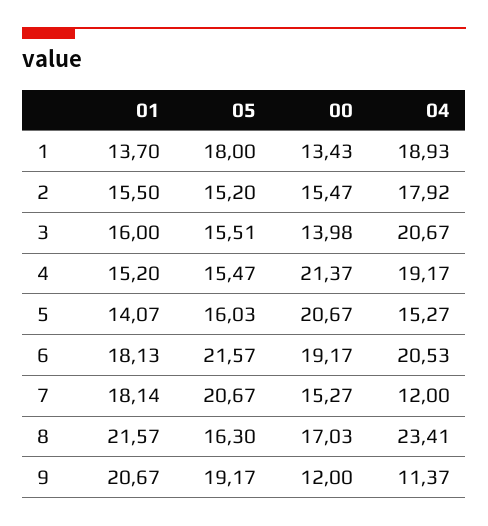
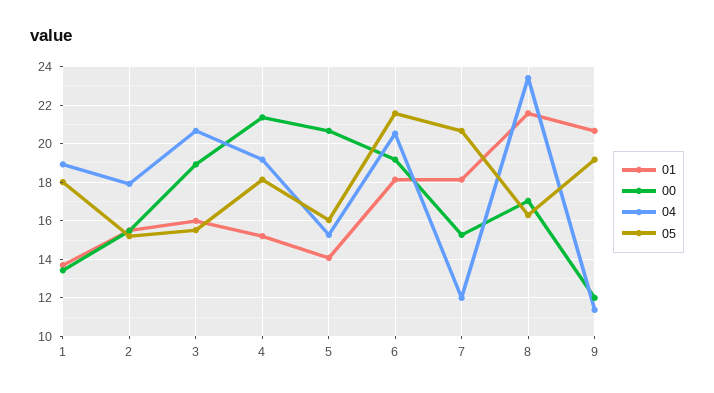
00, 3: 13.98 -> 19
05, 4: 15.47 -> 18

